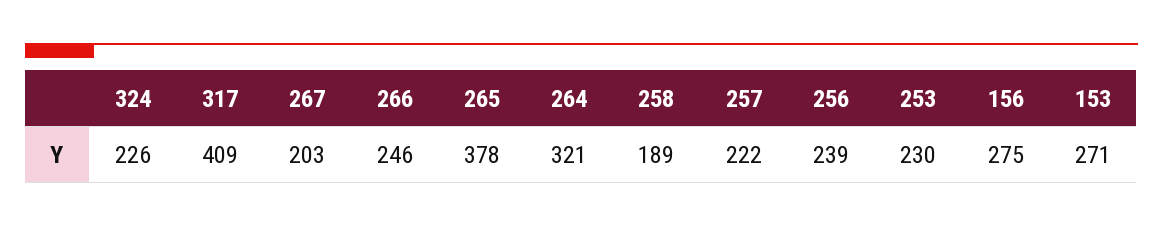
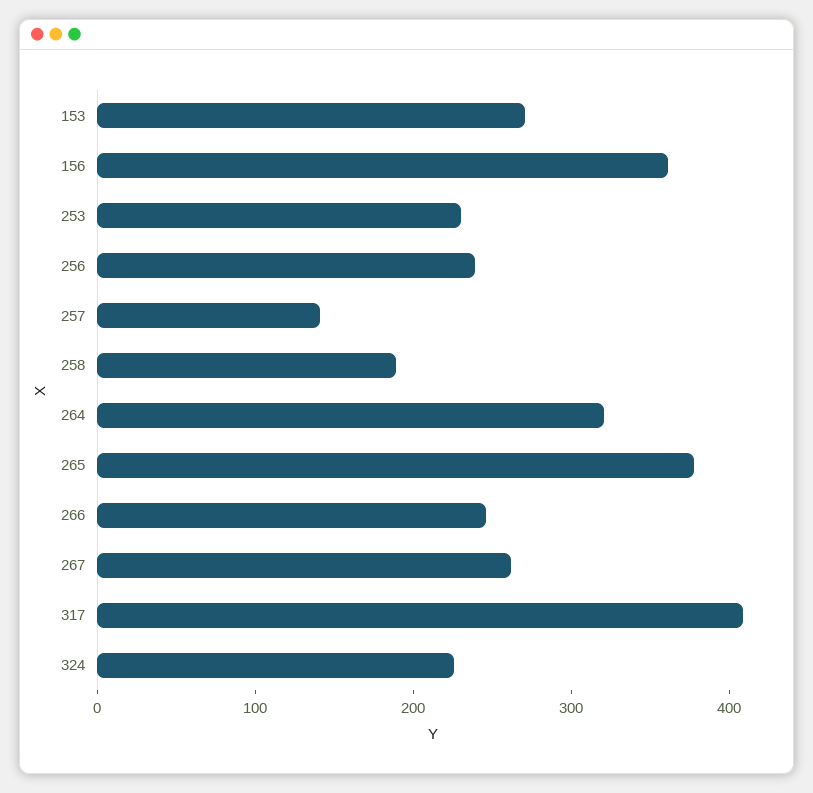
267: 203 -> 260
257: 222 -> 140
156: 275 -> 360

